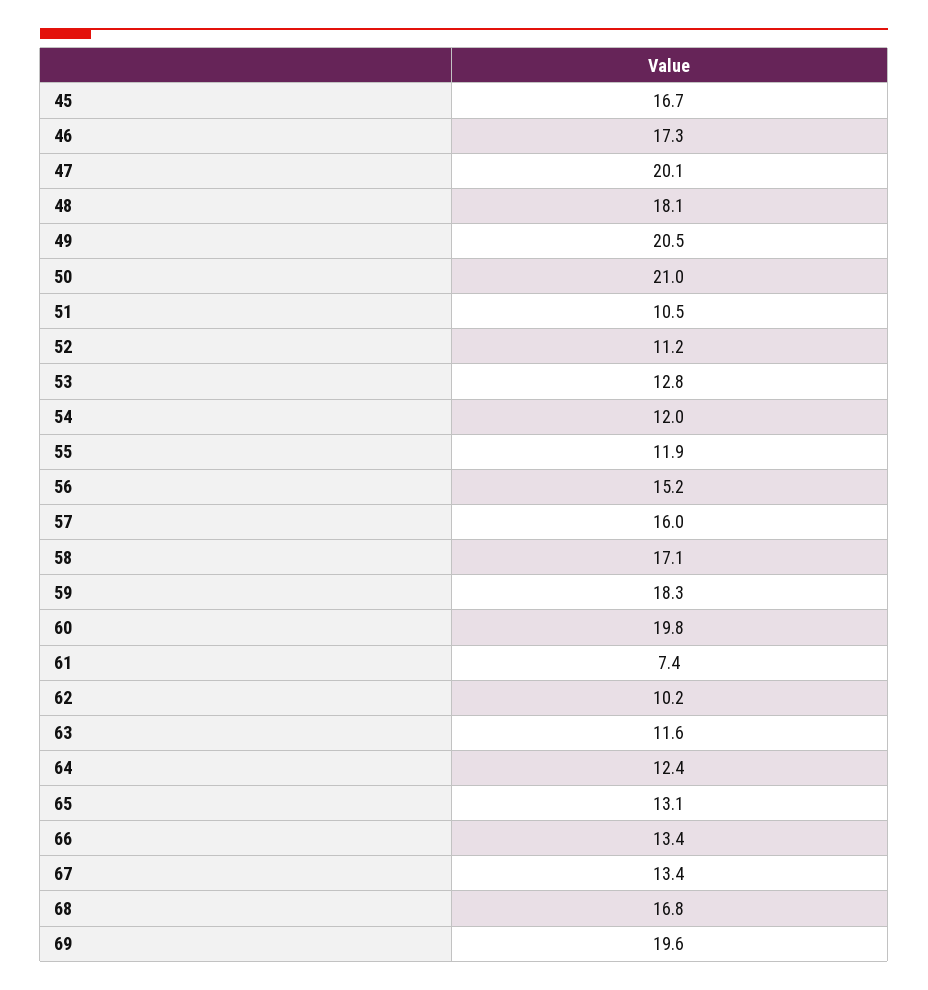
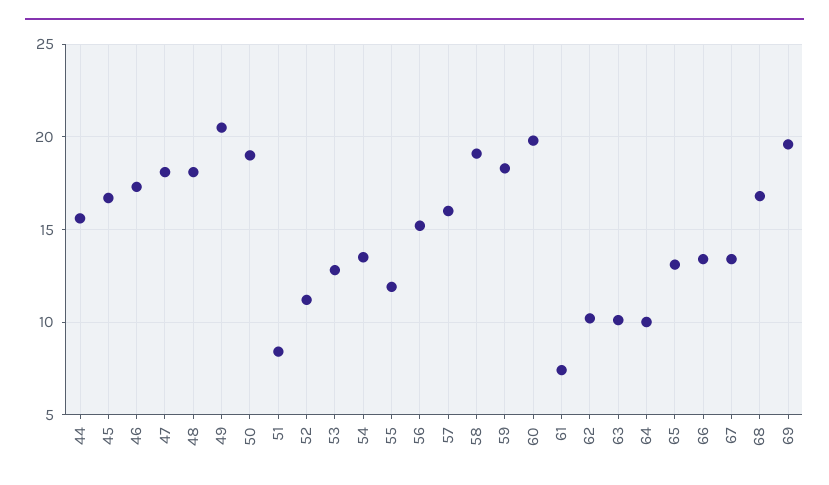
47: 20.1 -> 18
50: 21 -> 19
51: 10.5 -> 8.5
54: 12 -> 13.5
58: 17.1 -> 19
63: 11.6 -> 10
64: 12.4 -> 10
44: none -> 15.5

